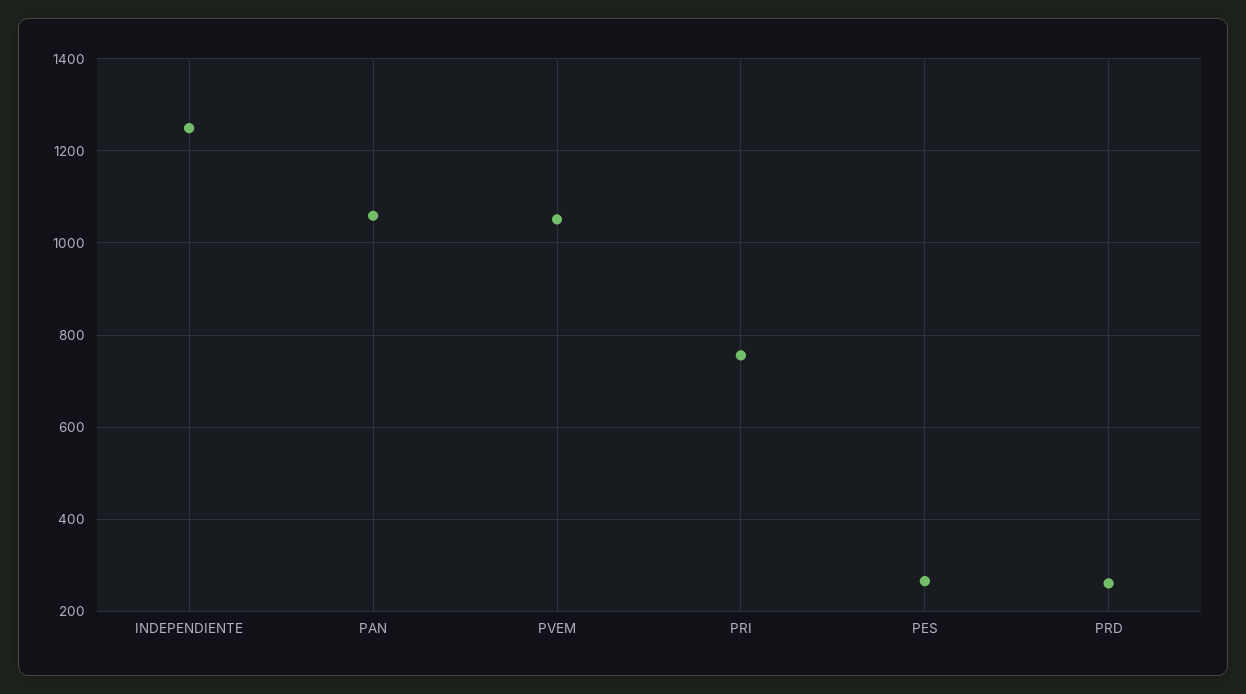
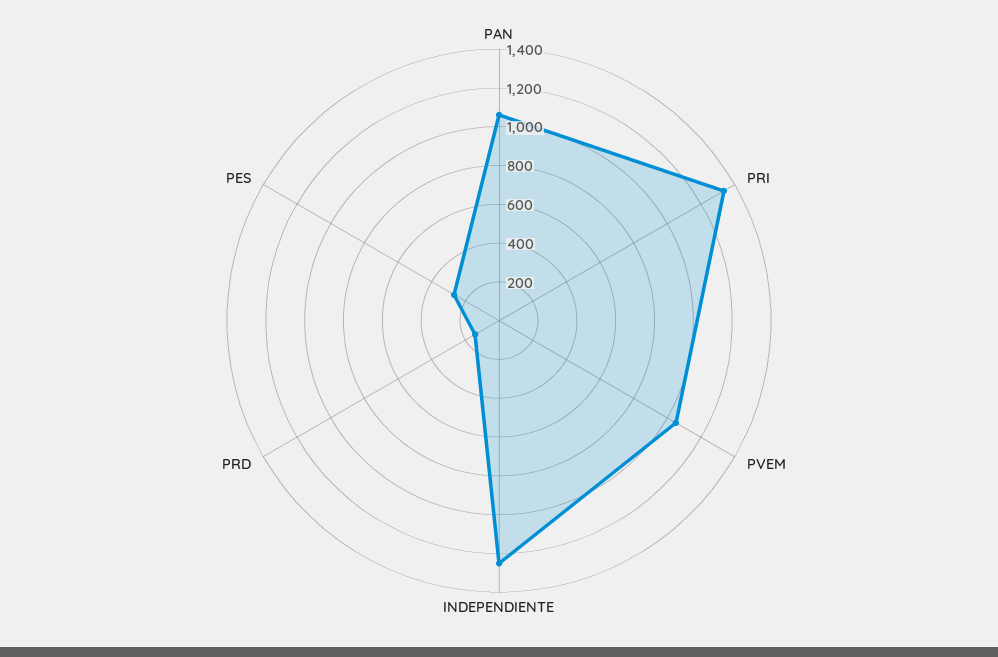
PRI: 760 -> 1350
PRD: 260 -> 150

